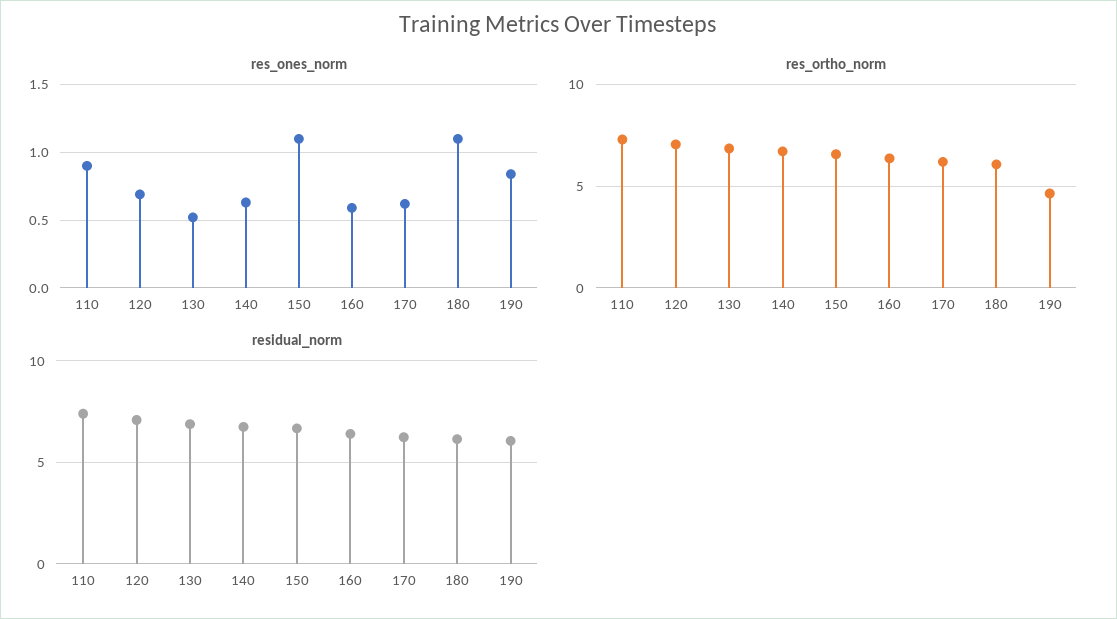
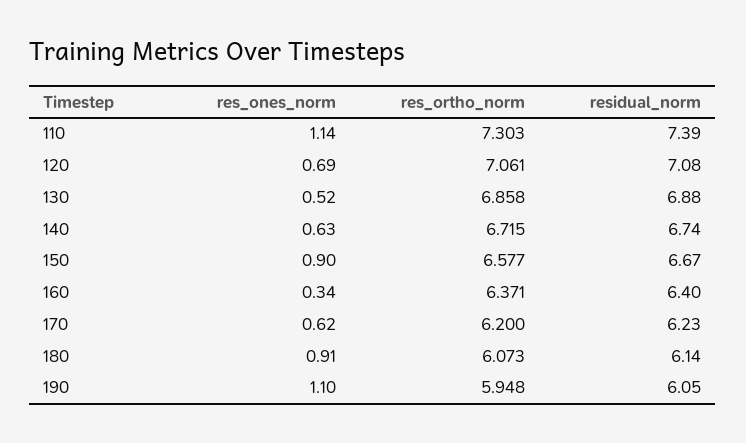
res_ones_norm, 110: 0.9 -> 1.14
res_ones_norm, 150: 1.1 -> 0.9
res_ones_norm, 160: 0.6 -> 0.34
res_ones_norm, 180: 1.1 -> 0.91
res_ones_norm, 190: 0.85 -> 1.1
res_ortho_norm, 190: 4.5 -> 5.948

